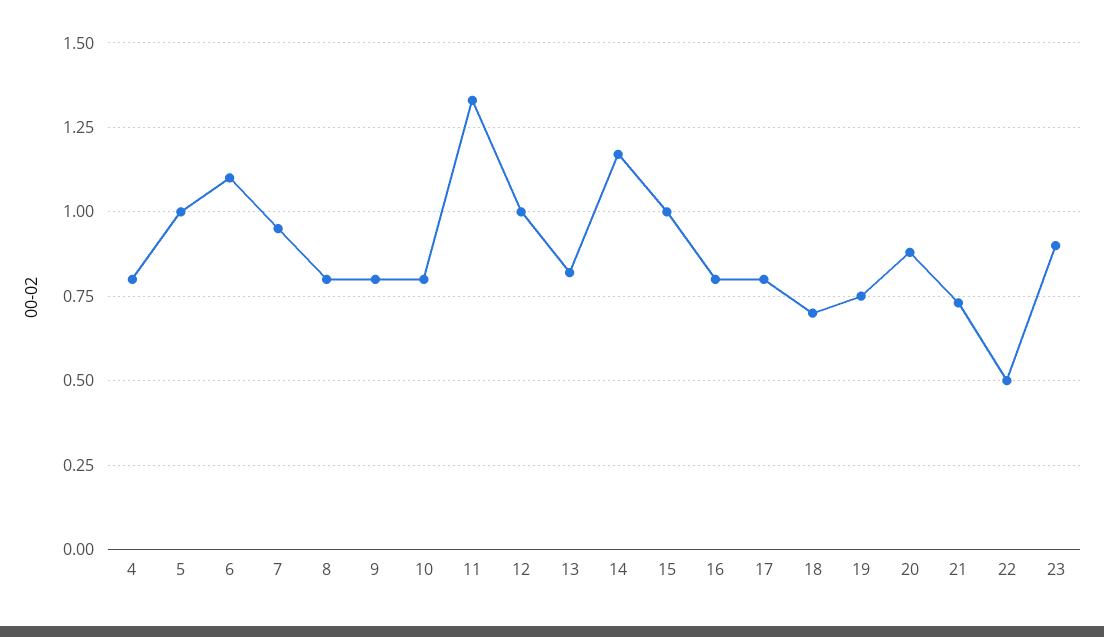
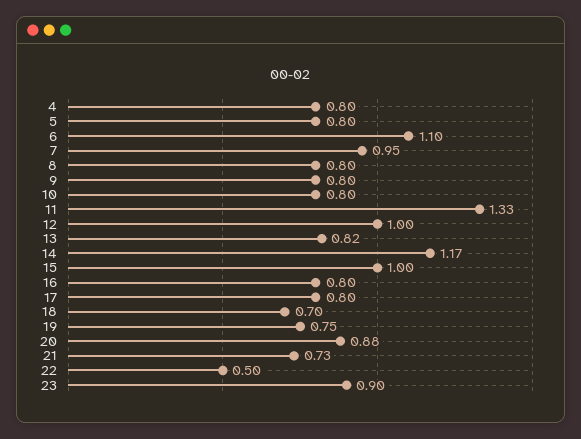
5: 1 -> 0.8

